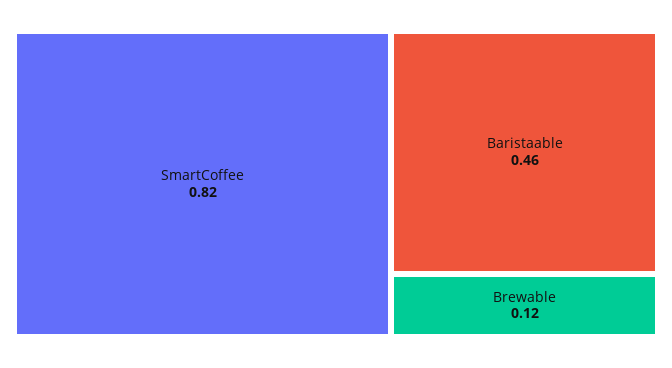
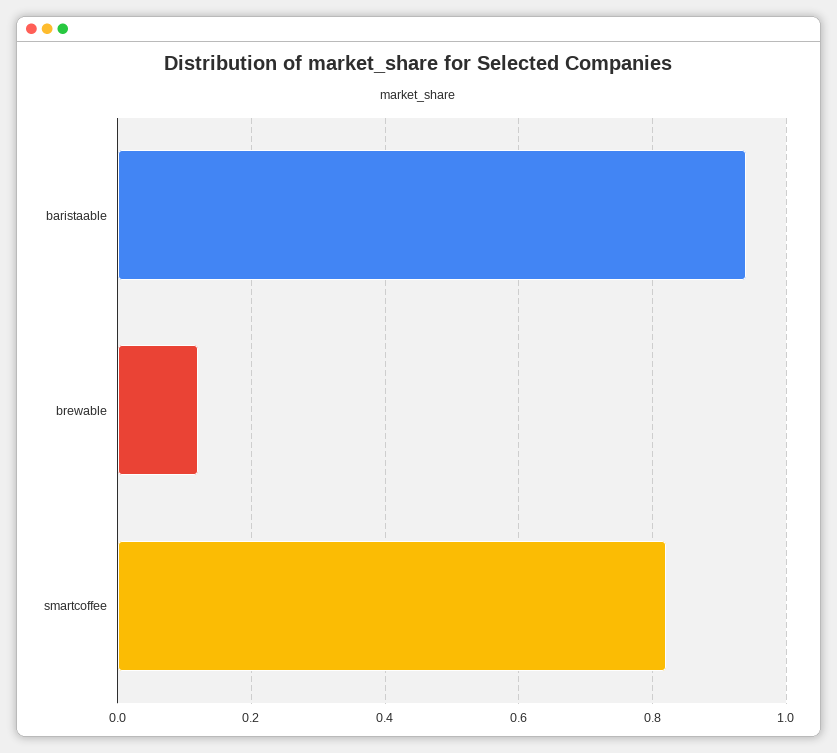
Baristaable: 0.46 -> 0.95

